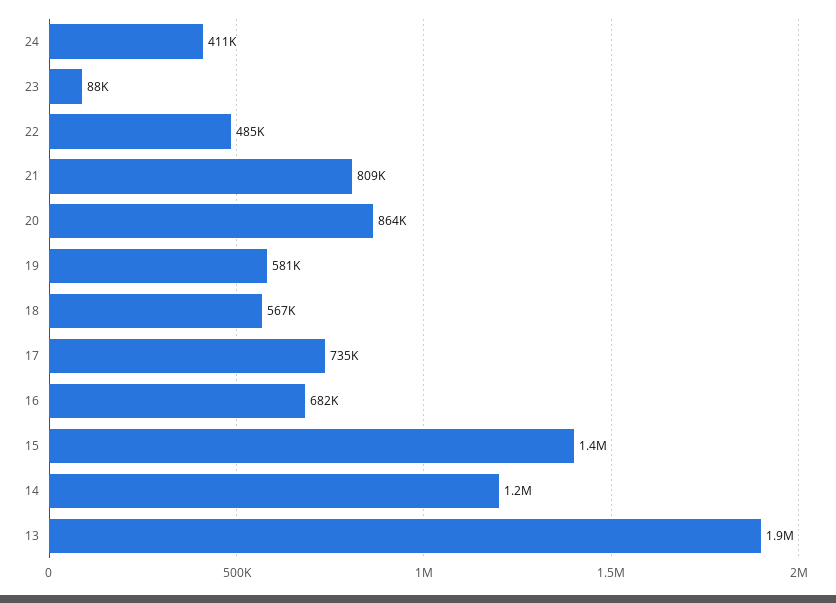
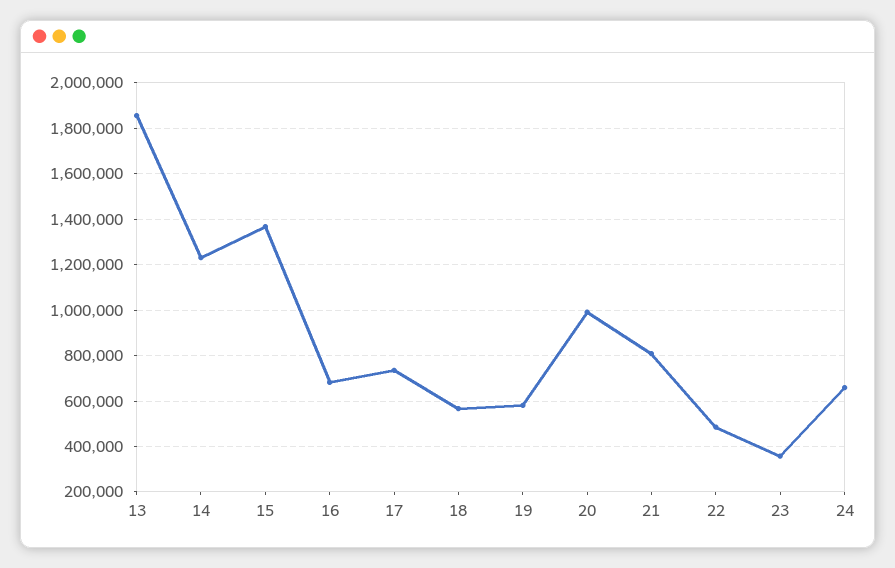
24: 411000 -> 650000
23: 88000 -> 350000
20: 864000 -> 1000000

